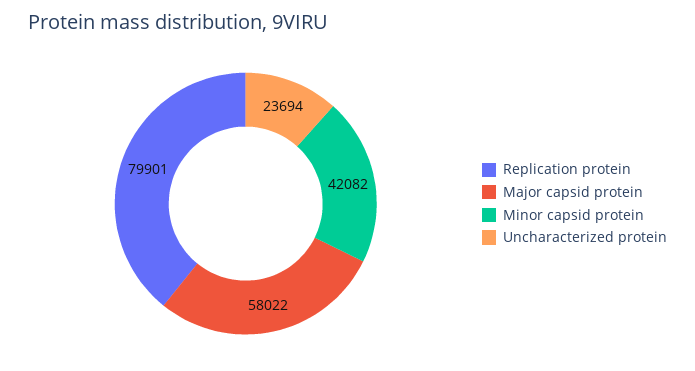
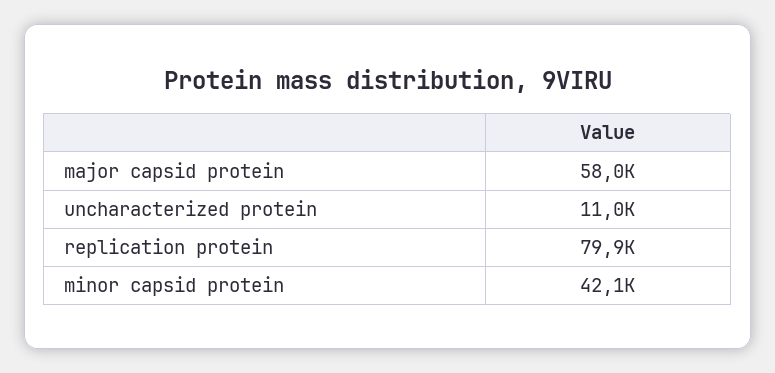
Uncharacterized protein: 23694 -> 11000

